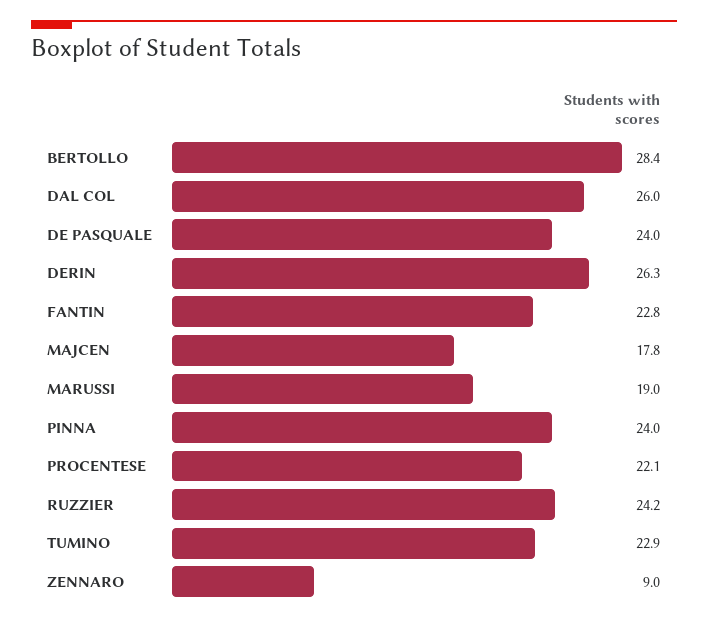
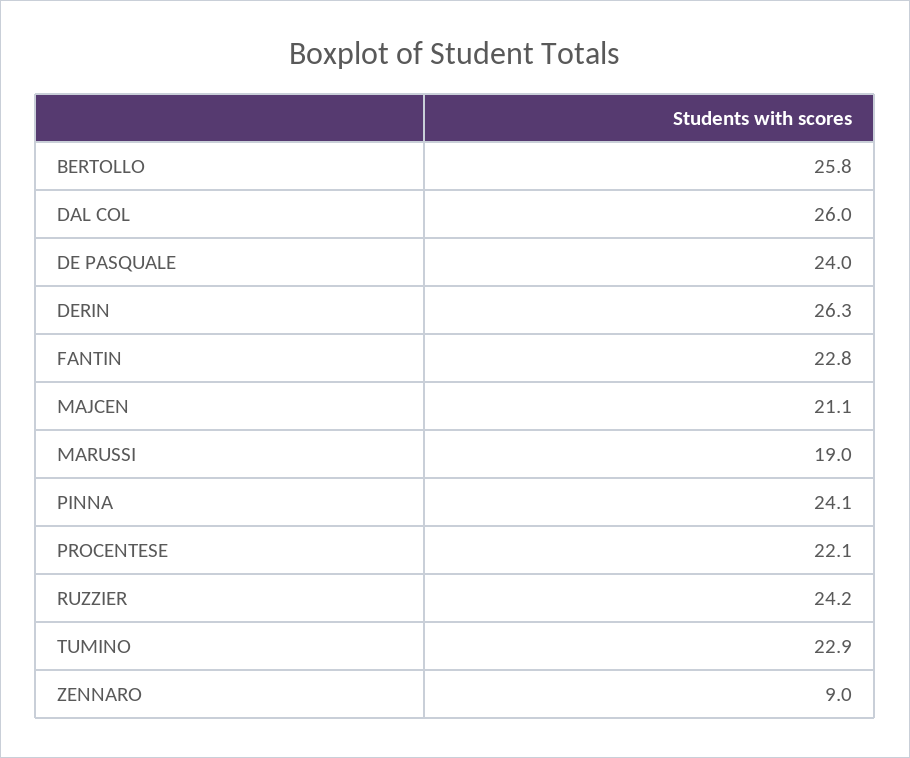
BERTOLLO: 28.4 -> 25.8
MAJCEN: 17.8 -> 21.1
PINNA: 24 -> 24.1

